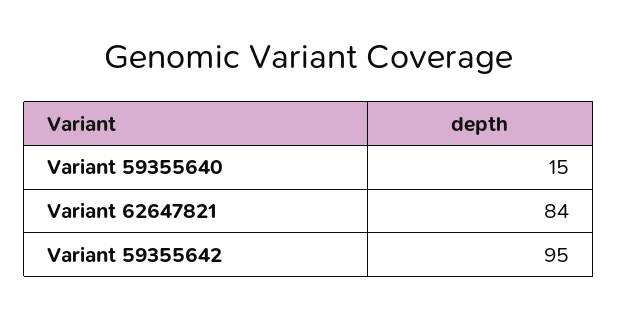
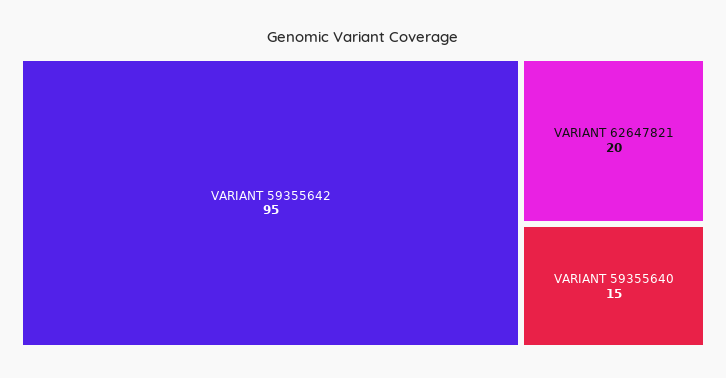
Variant 62647821: 84 -> 20

